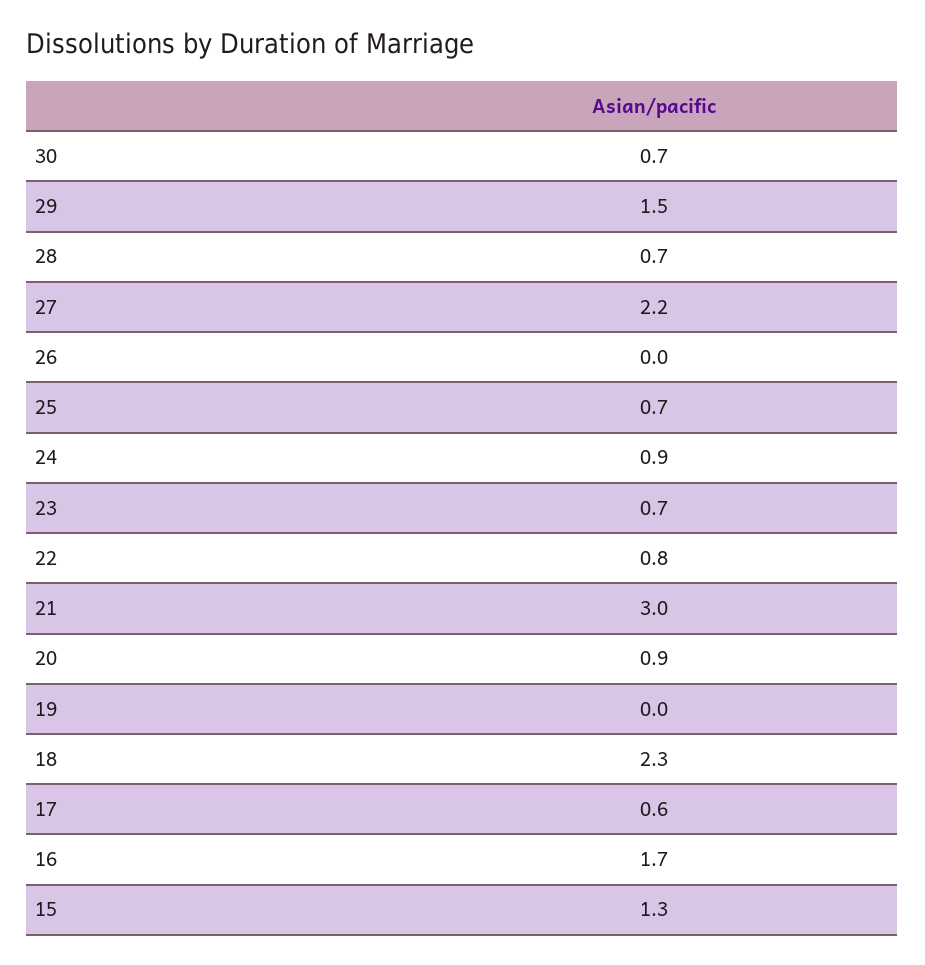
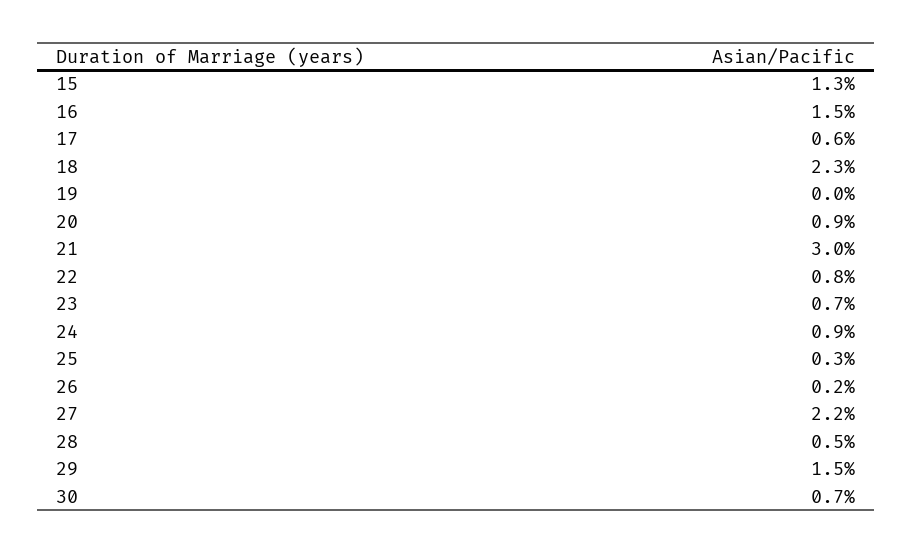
28: 0.7 -> 0.5
26: 0 -> 0.2
25: 0.7 -> 0.3
16: 1.7 -> 1.5

